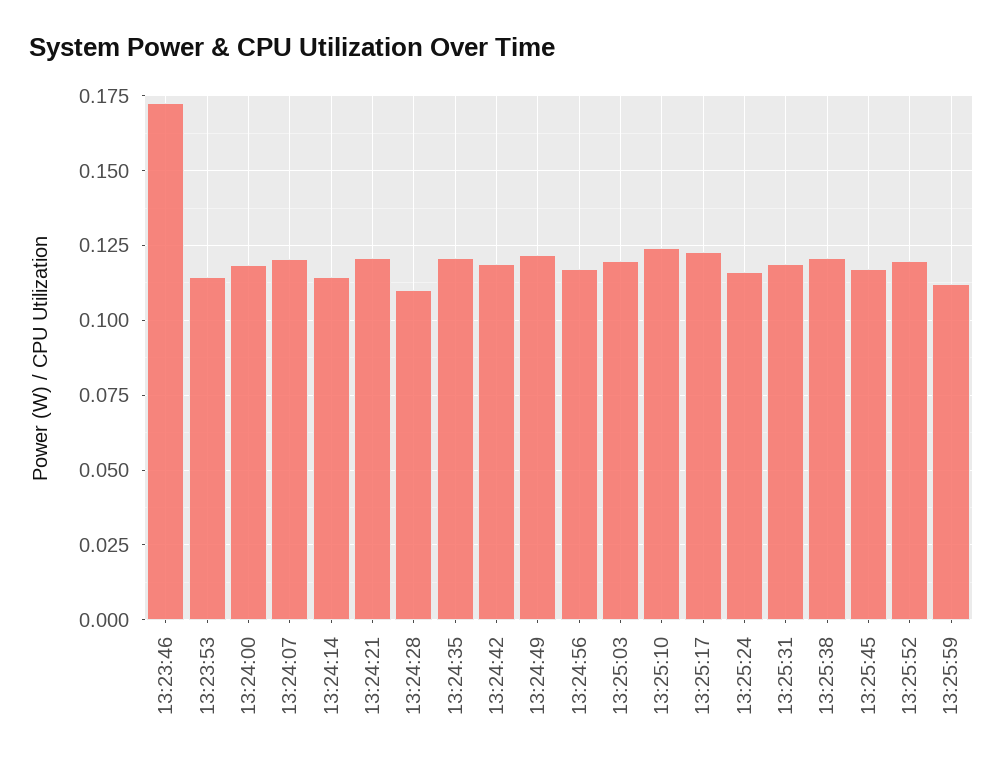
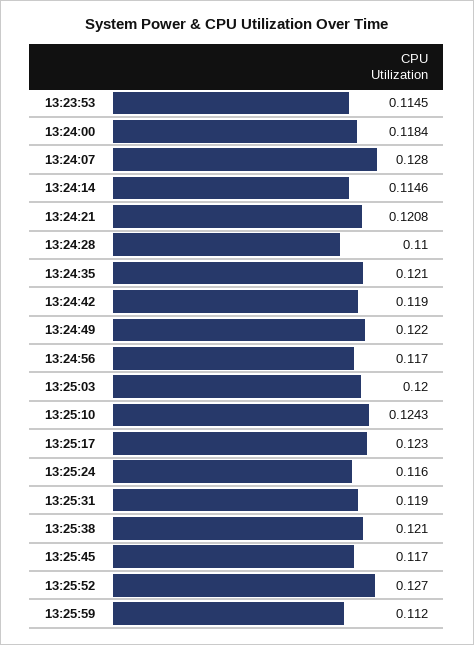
13:23:46: 0.1725 -> none
13:24:07: 0.12 -> 0.128
13:25:52: 0.12 -> 0.127

